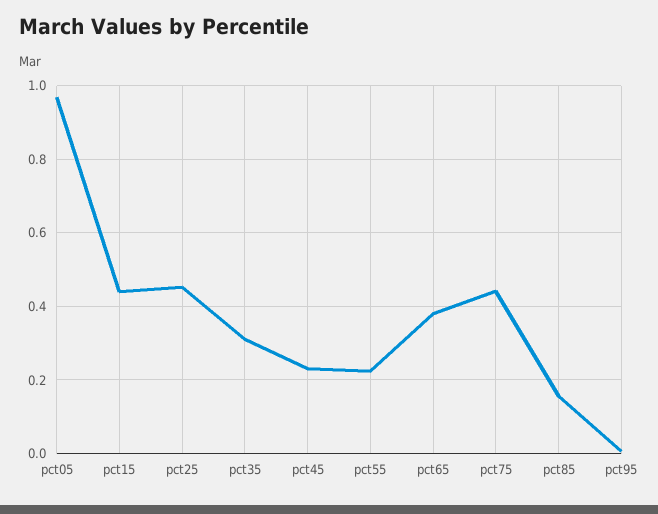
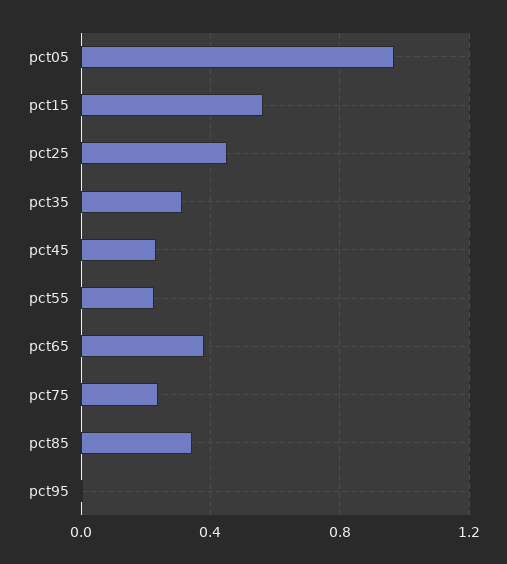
pct15: 0.44 -> 0.55
pct75: 0.44 -> 0.25
pct85: 0.16 -> 0.35

